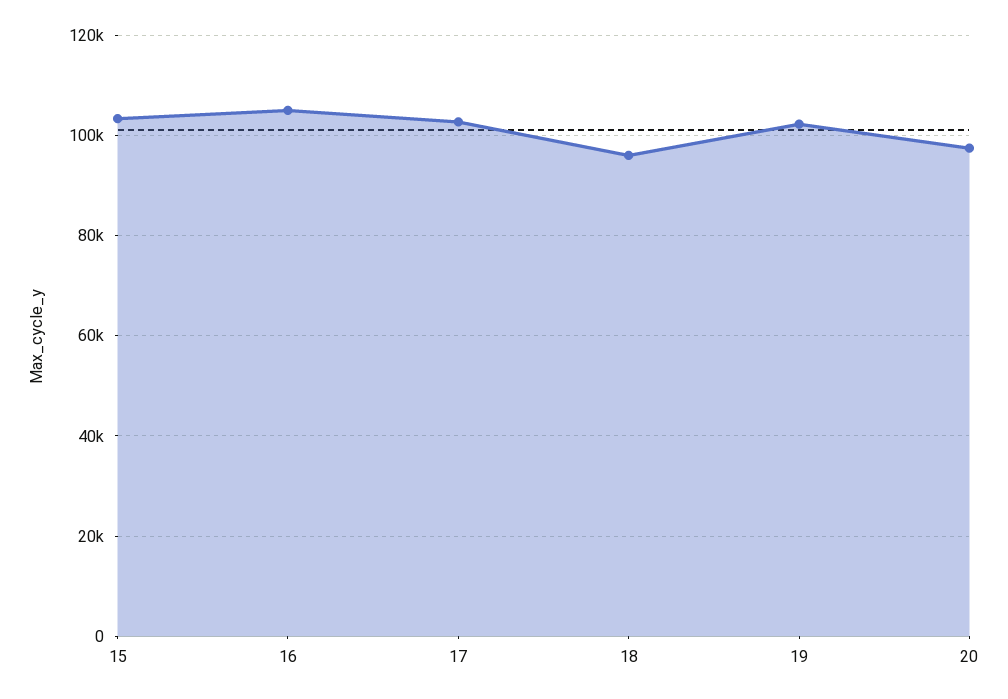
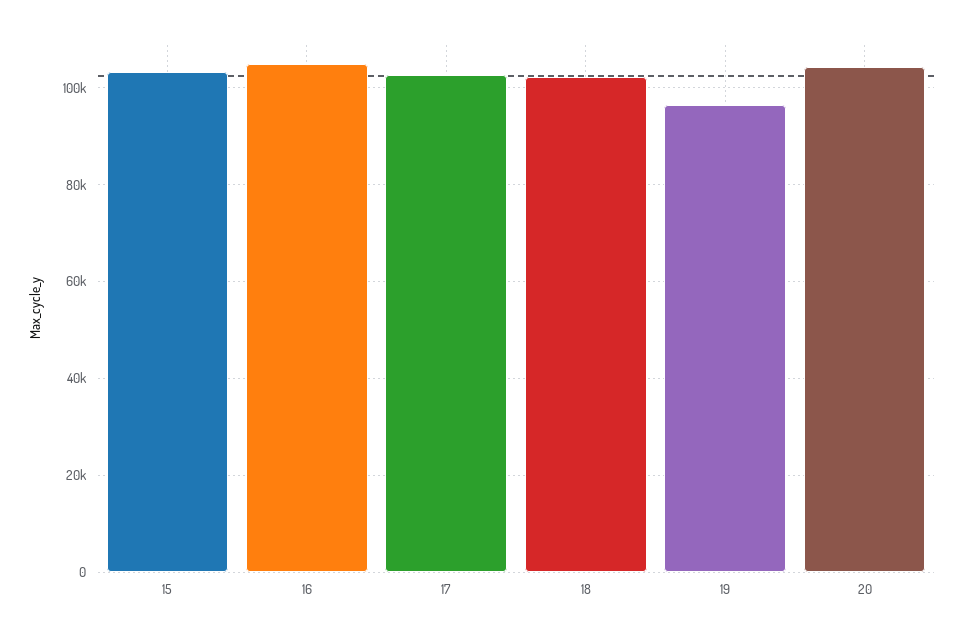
18: 96000 -> 102000
19: 102000 -> 96000
20: 98000 -> 104000

